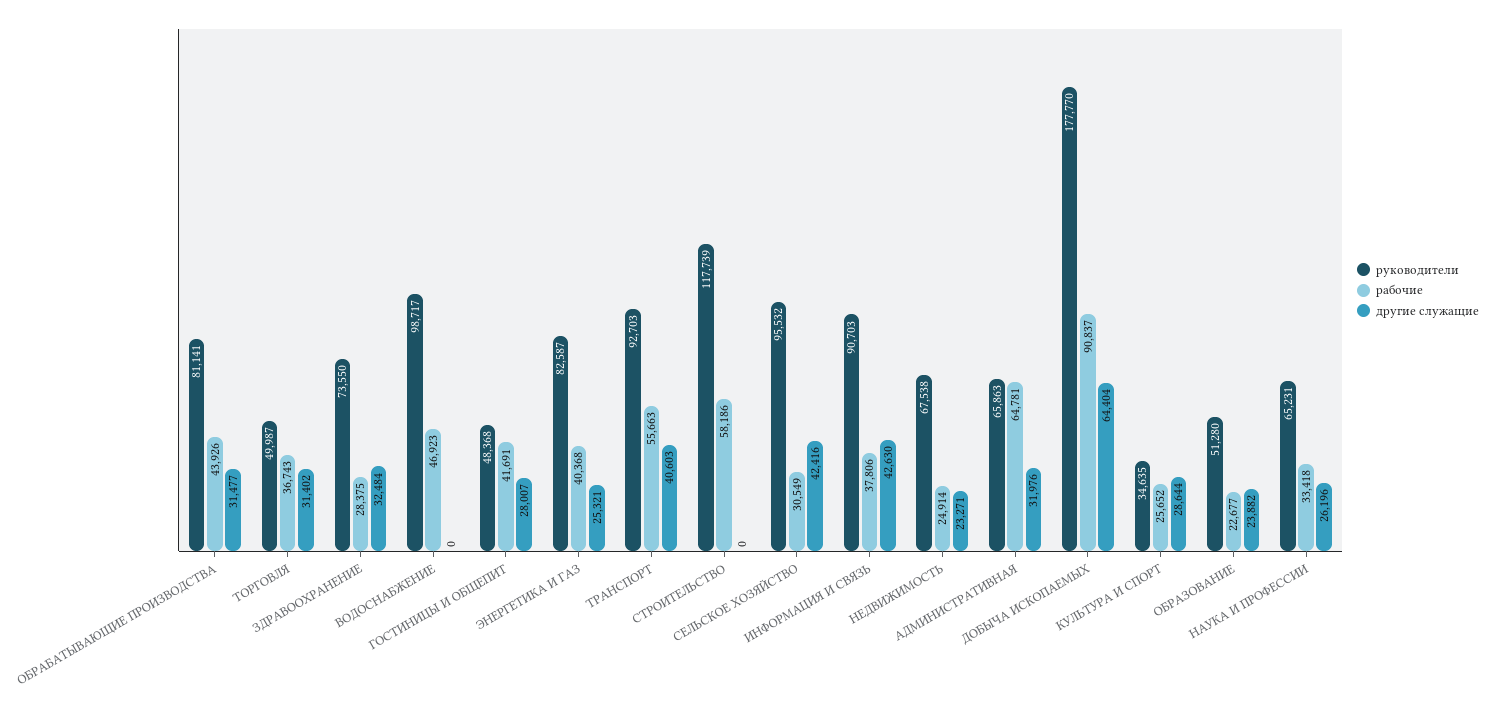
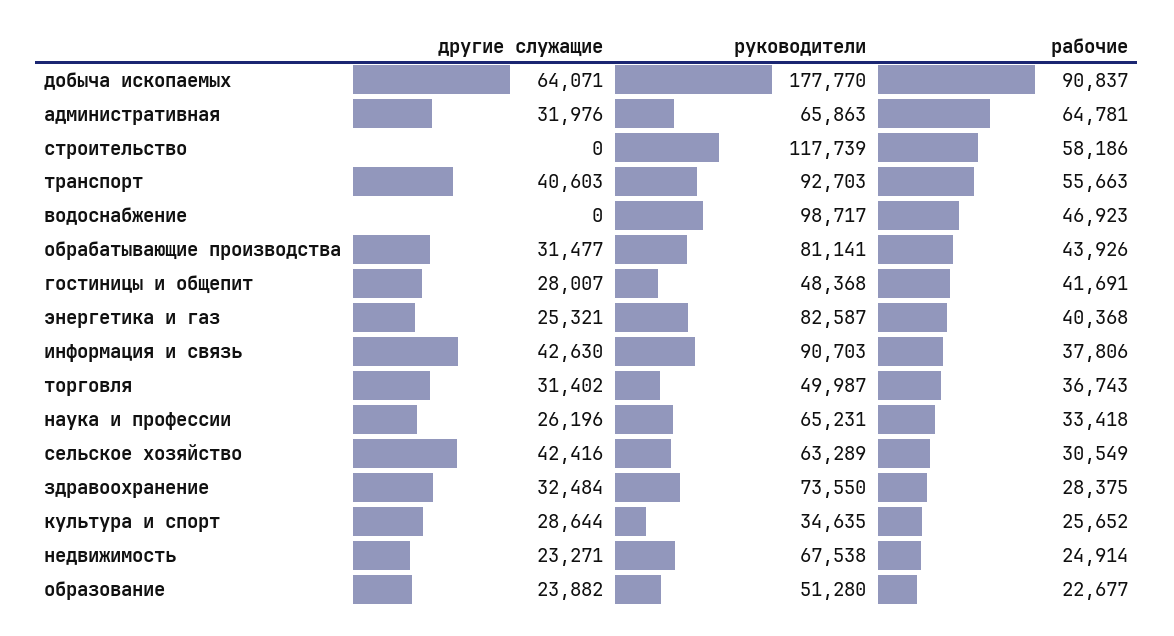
руководители, СЕЛЬСКОЕ ХОЗЯЙСТВО: 95532 -> 63289
другие служащие, ДОБЫЧА ИСКОПАЕМЫХ: 64404 -> 64071

